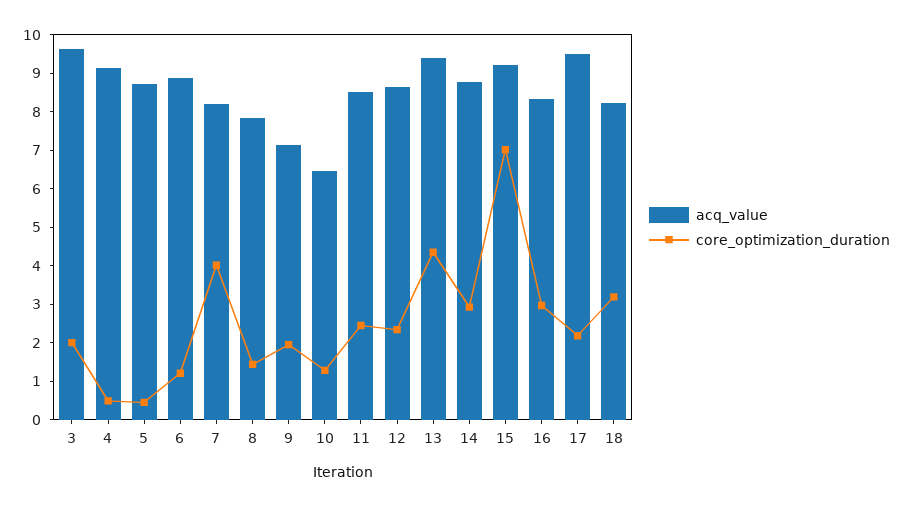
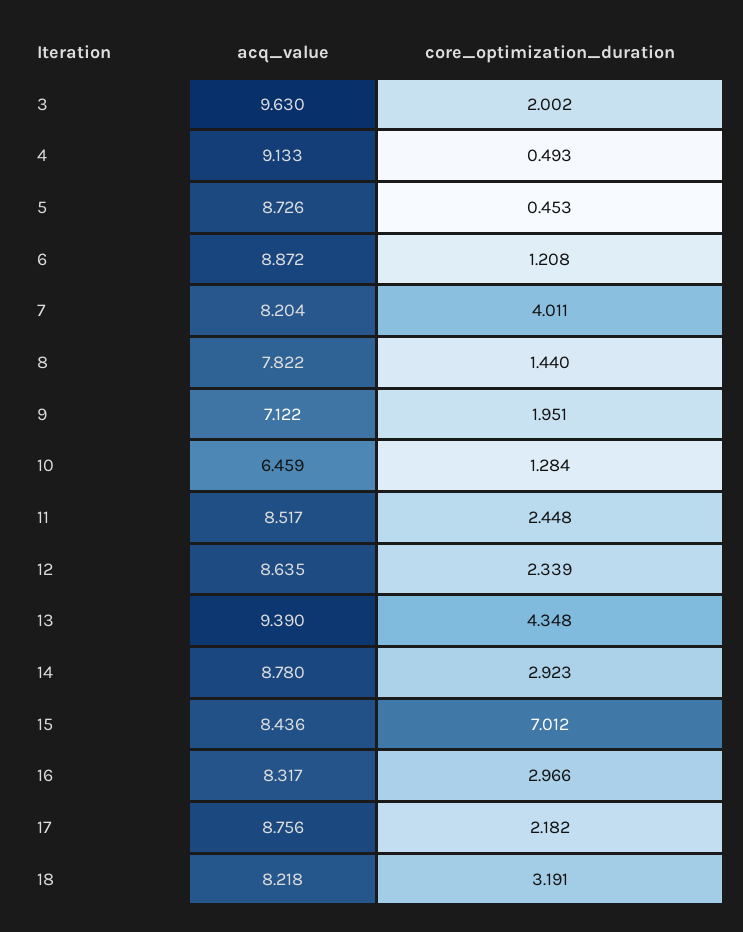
acq_value, 15: 9.25 -> 8.436
acq_value, 17: 9.5 -> 8.756

